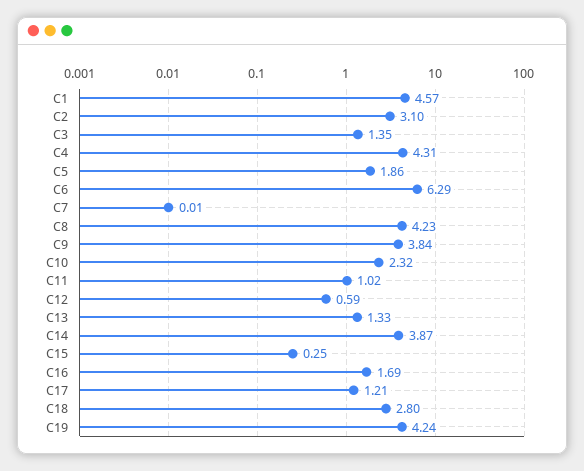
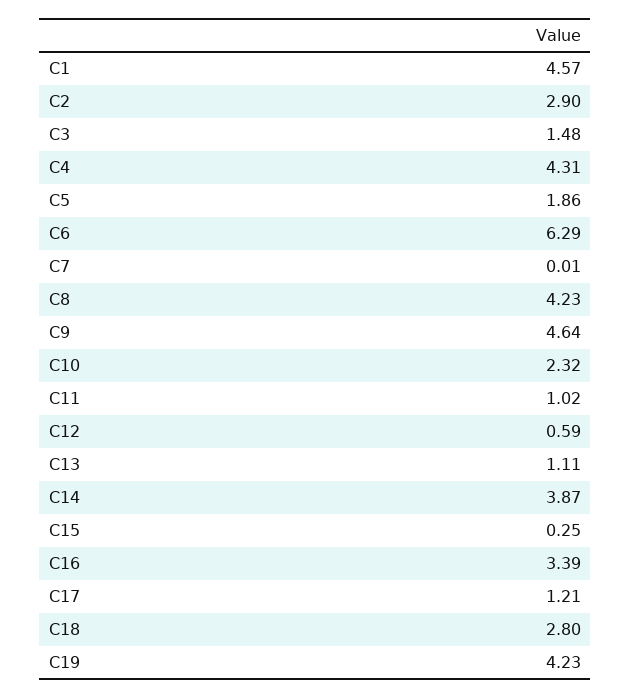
C2: 3.1 -> 2.9
C3: 1.35 -> 1.48
C9: 3.84 -> 4.64
C13: 1.33 -> 1.11
C16: 1.69 -> 3.39
C19: 4.24 -> 4.23

